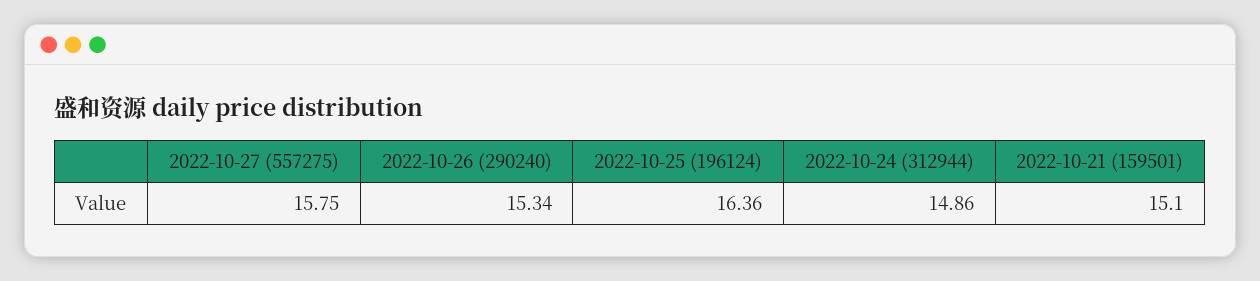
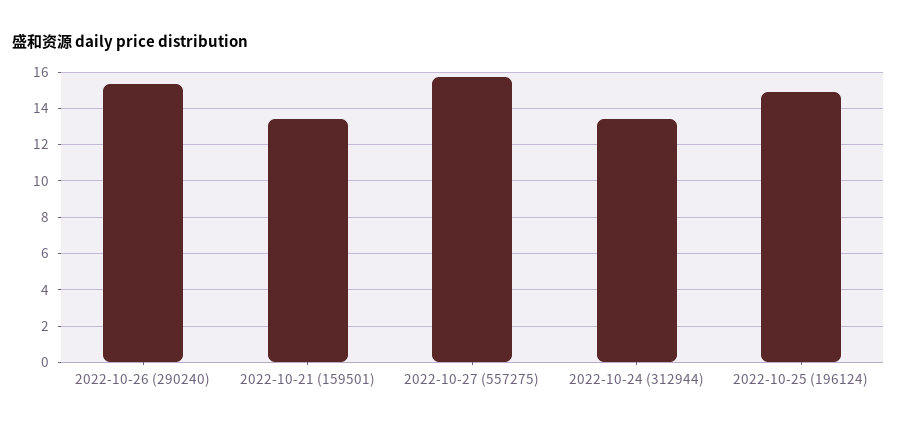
2022-10-25 (196124): 16.36 -> 15
2022-10-24 (312944): 14.86 -> 13.5
2022-10-21 (159501): 15.1 -> 13.5

